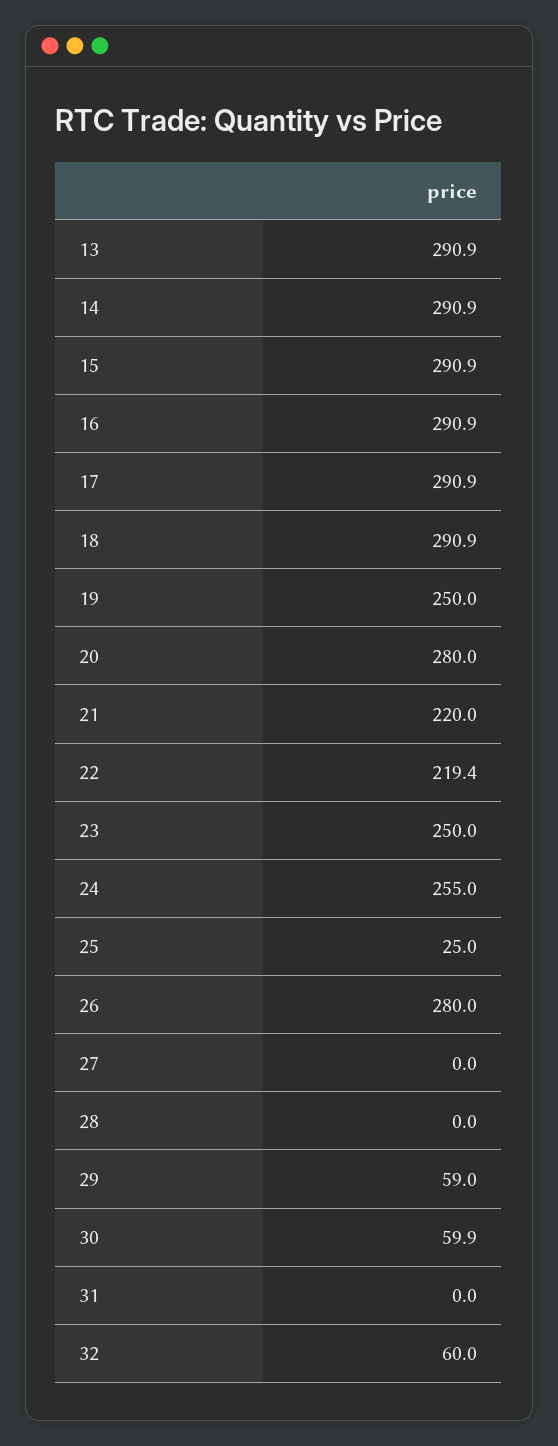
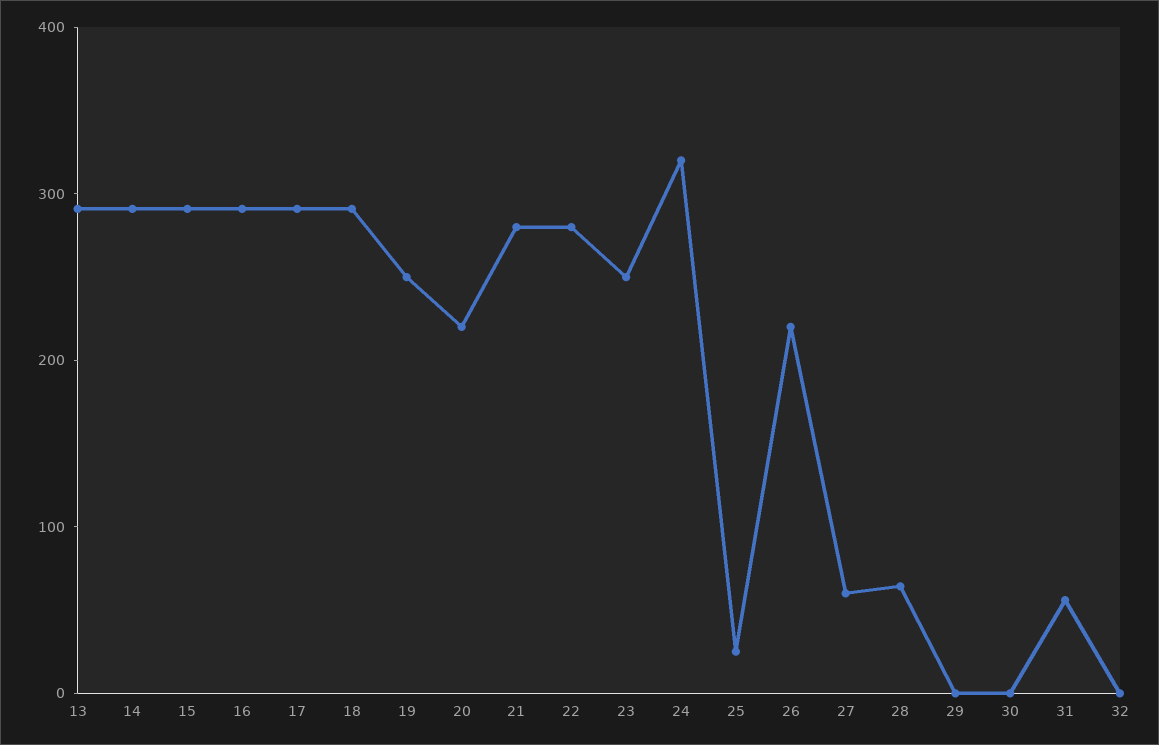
20: 280 -> 220
21: 220 -> 280
22: 219.4 -> 280
24: 255 -> 320
26: 280 -> 220
27: 0 -> 60
28: 0 -> 60
29: 59 -> 0
30: 59.9 -> 0
31: 0 -> 60
32: 60 -> 0

